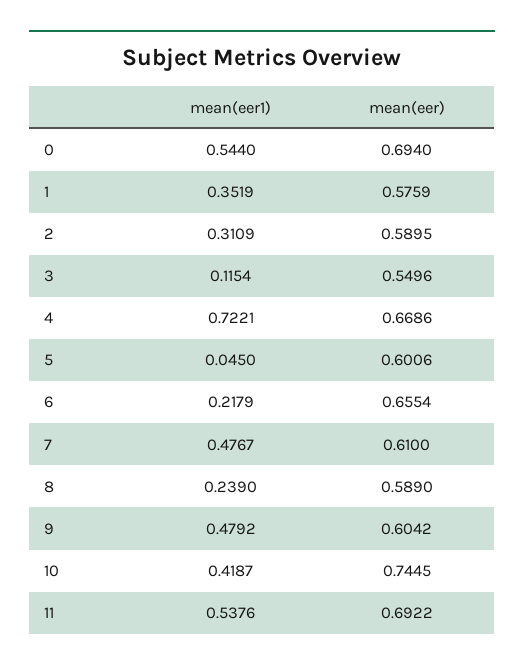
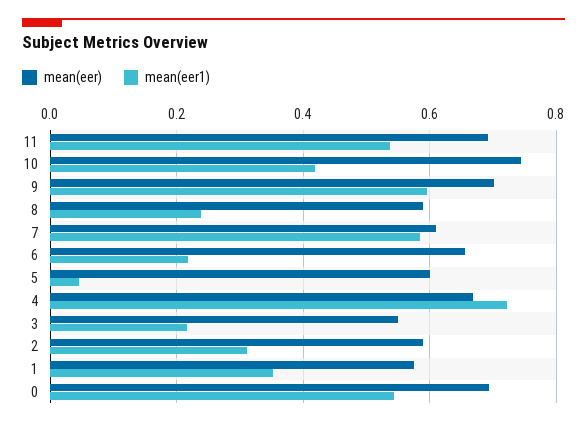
mean(eer1), 3: 0.1154 -> 0.22
mean(eer1), 7: 0.4767 -> 0.58
mean(eer1), 9: 0.4792 -> 0.6
mean(eer), 9: 0.6042 -> 0.7

